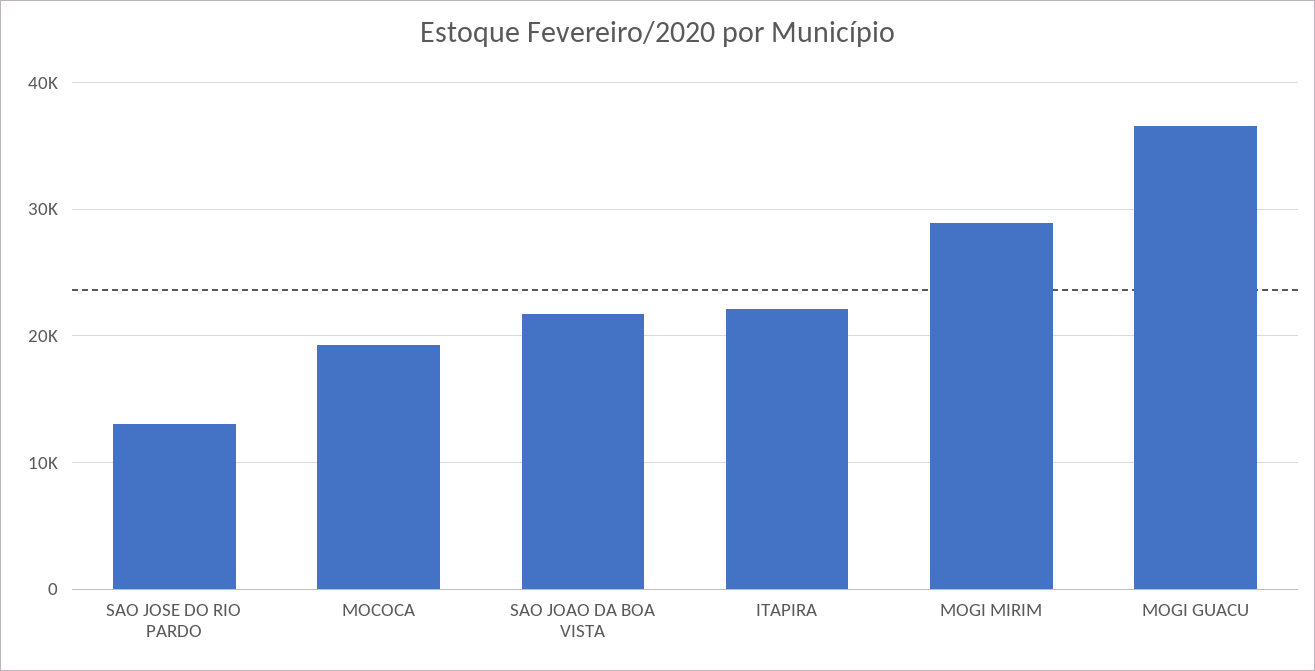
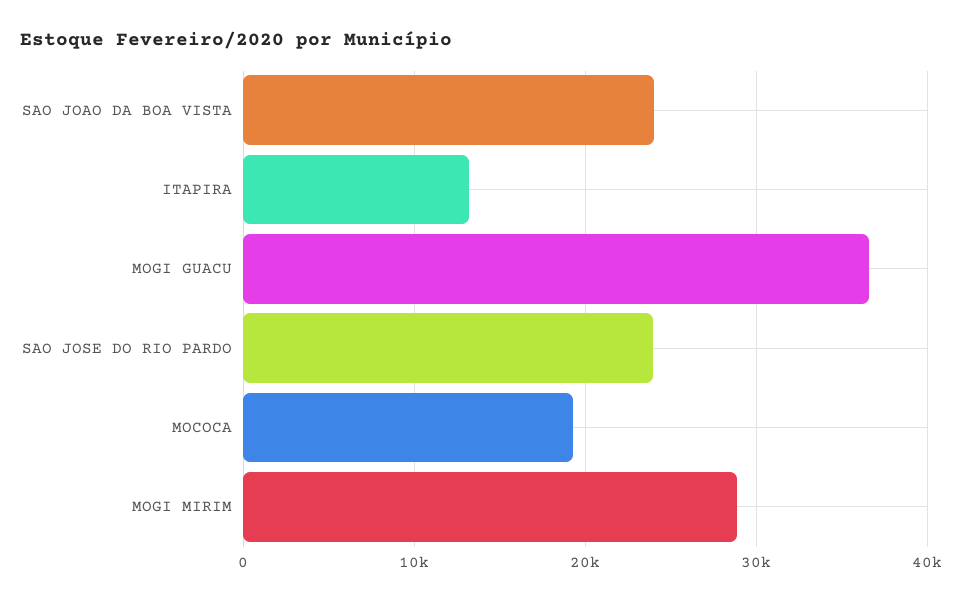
SAO JOSE DO RIO PARDO: 13000 -> 24000
SAO JOAO DA BOA VISTA: 22000 -> 24000
ITAPIRA: 22000 -> 13000

